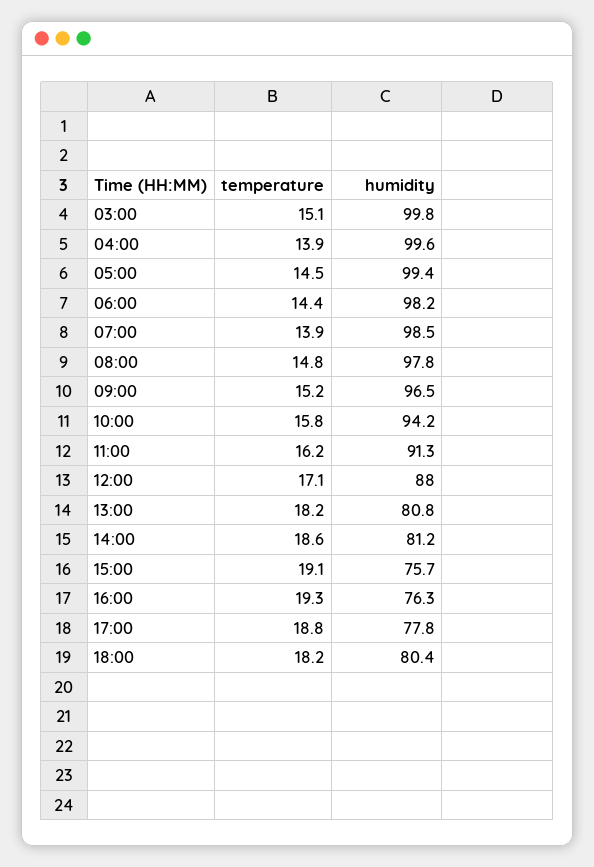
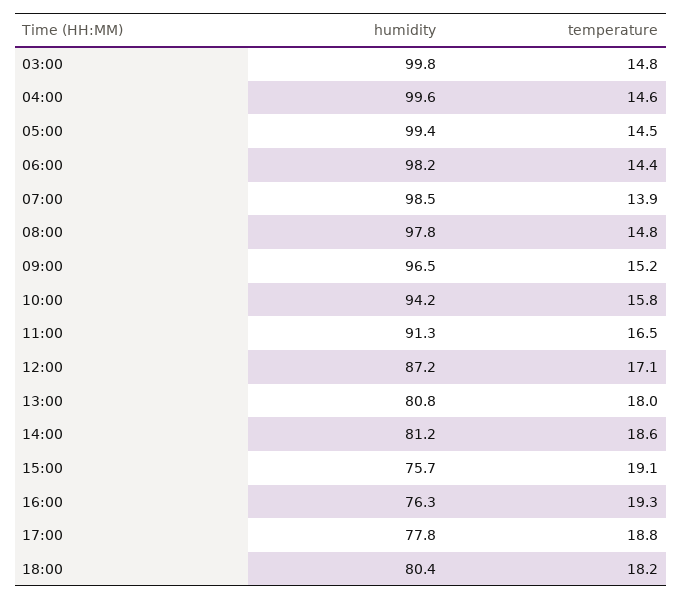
temperature, 03:00: 15.1 -> 14.8
temperature, 04:00: 13.9 -> 14.6
temperature, 11:00: 16.2 -> 16.5
humidity, 12:00: 88 -> 87.2
temperature, 13:00: 18.2 -> 18

